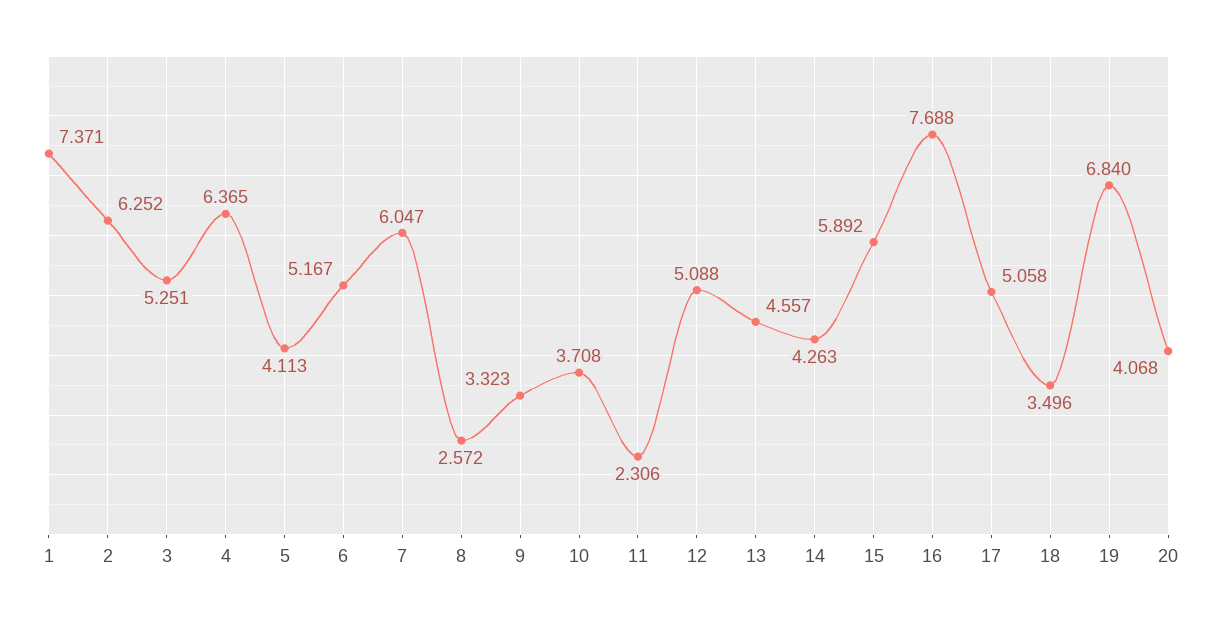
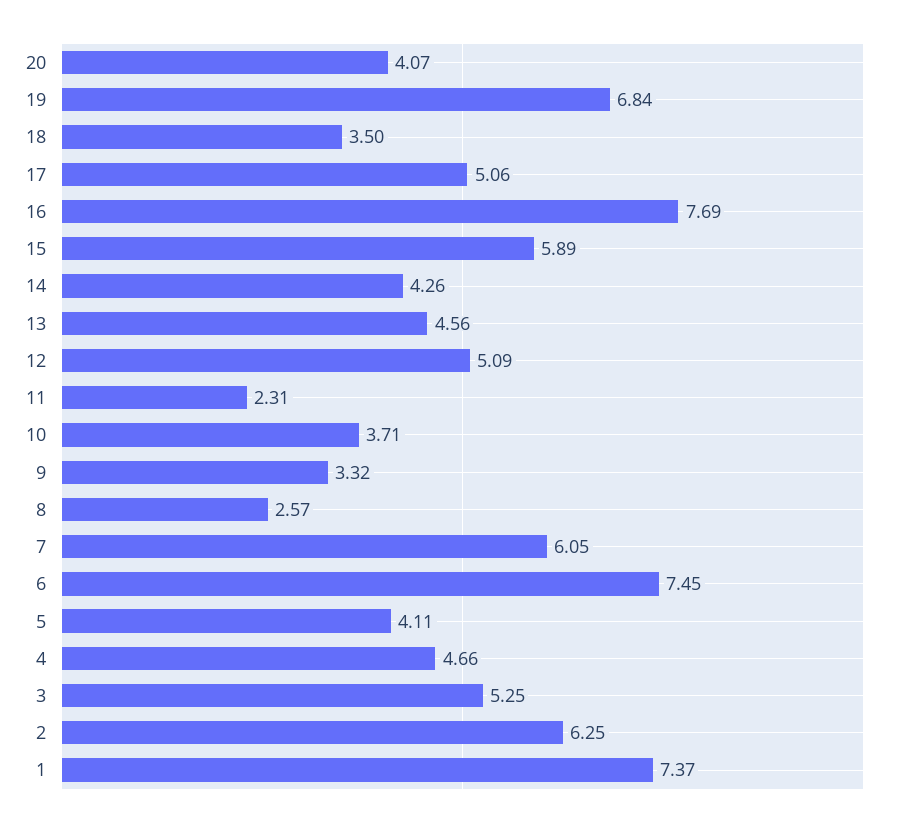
4: 6.365 -> 4.66
6: 5.167 -> 7.45

